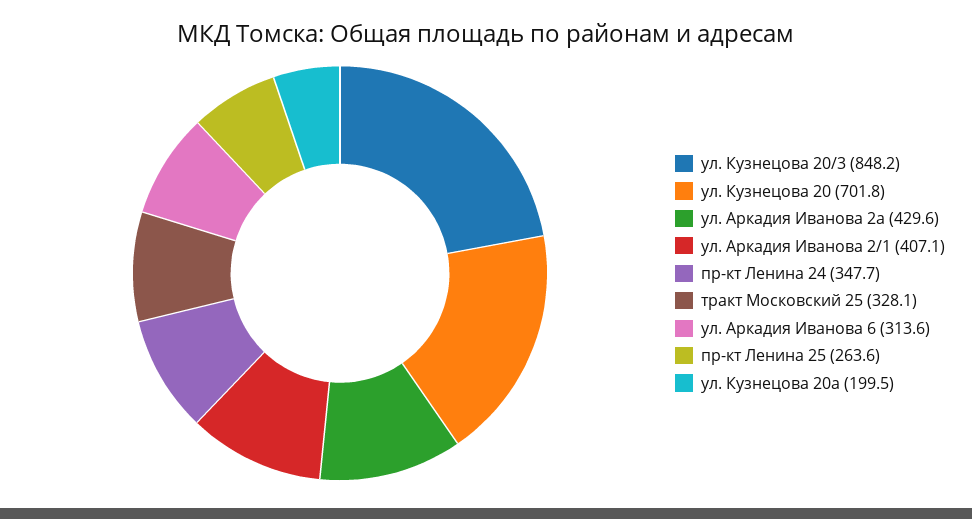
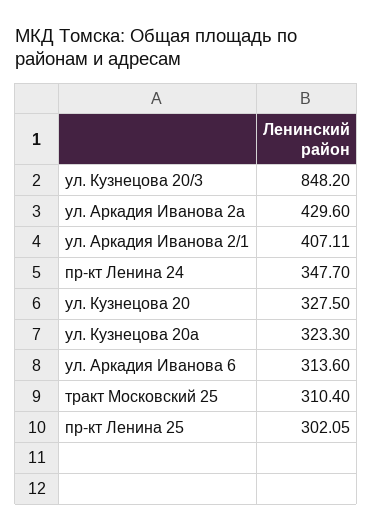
ул. Кузнецова 20: 701.8 -> 327.5
тракт Московский 25: 328.1 -> 310.4
пр-кт Ленина 25: 263.6 -> 302.05
ул. Кузнецова 20а: 199.5 -> 323.3

